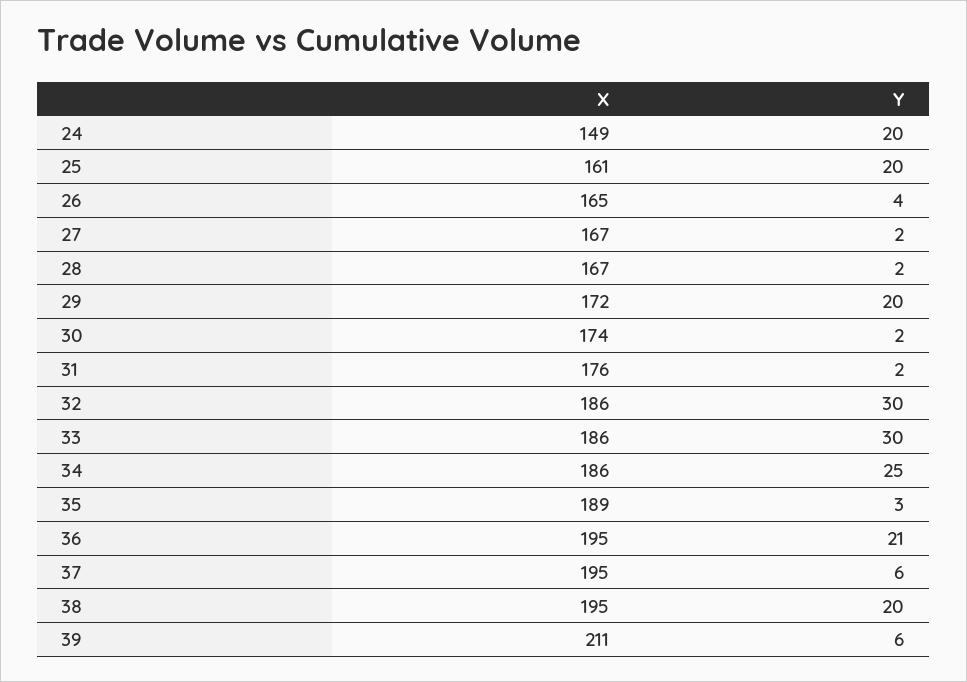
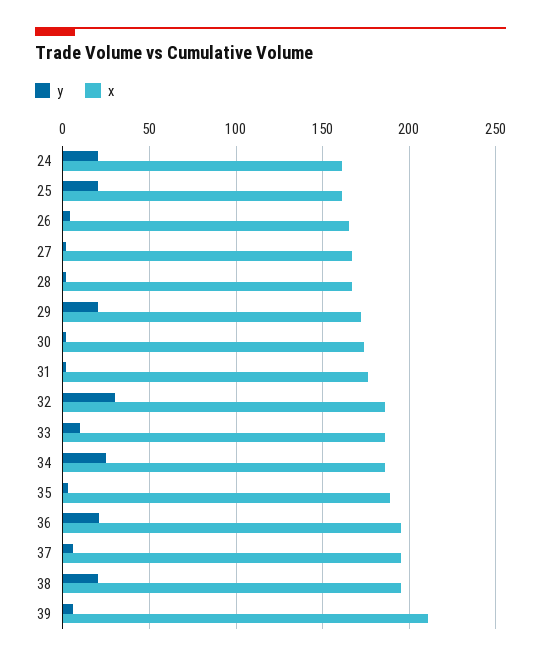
X, 24: 149 -> 160
Y, 33: 30 -> 10

